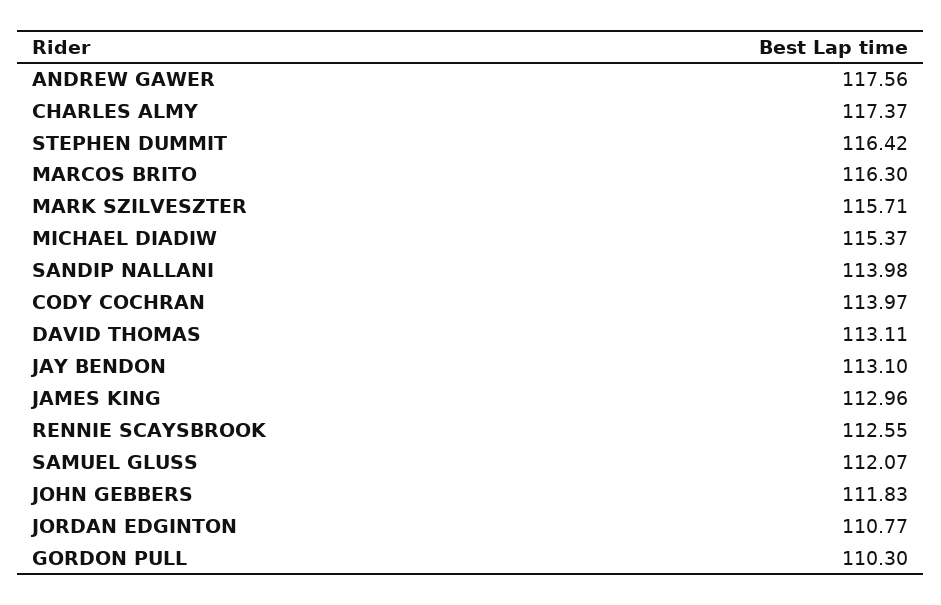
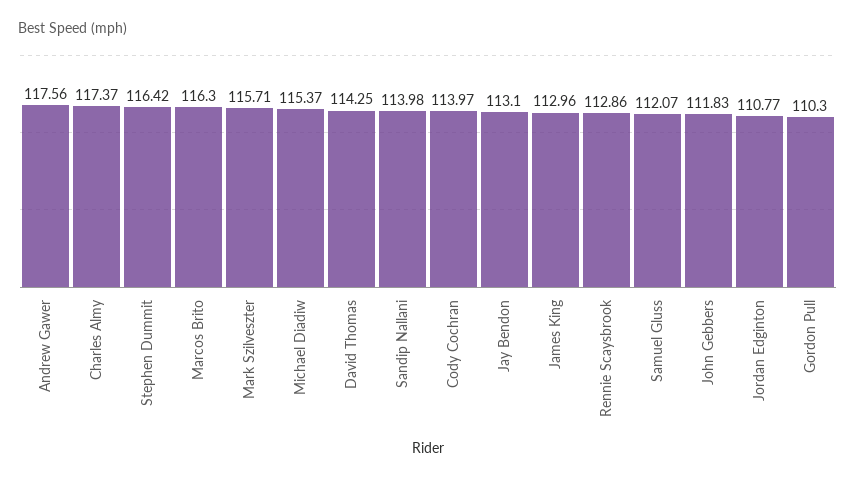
DAVID THOMAS: 113.11 -> 114.25
RENNIE SCAYSBROOK: 112.55 -> 112.86

